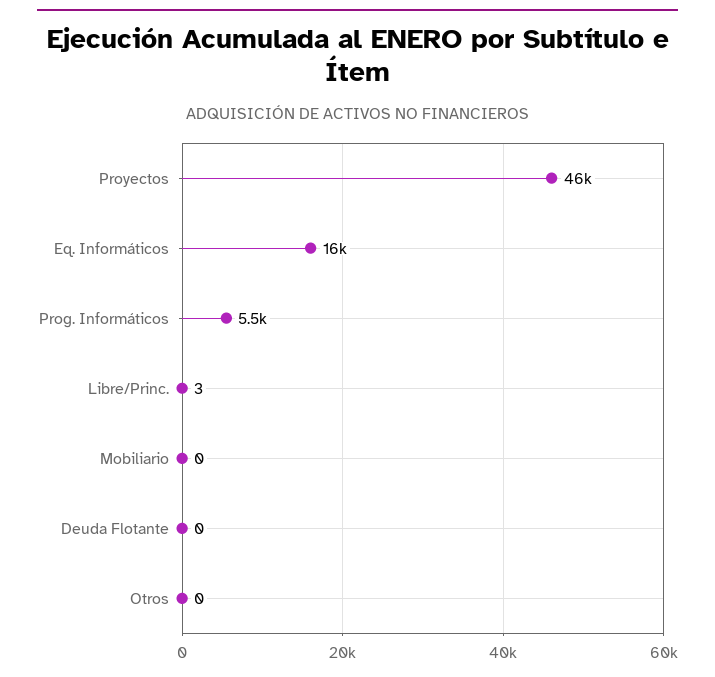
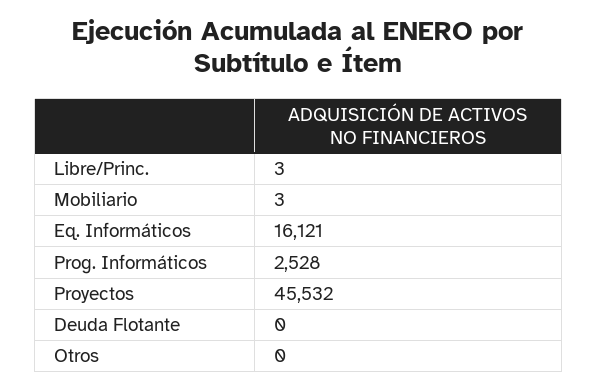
Prog. Informáticos: 5500 -> 2528
Mobiliario: 0 -> 3

